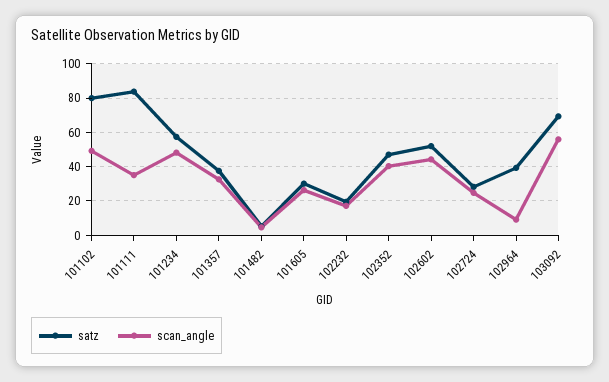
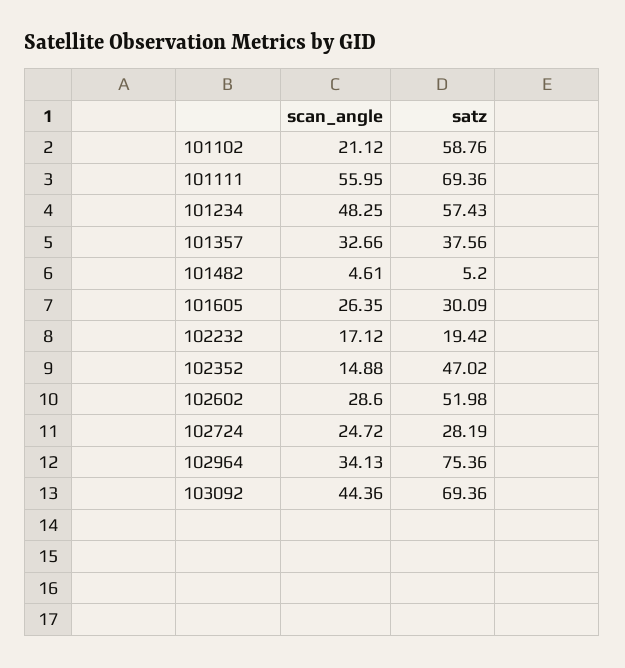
satz, 101102: 80 -> 58.76
scan_angle, 101102: 50 -> 21.12
satz, 101111: 85 -> 69.36
scan_angle, 101111: 35 -> 55.95
scan_angle, 102352: 40 -> 14.88
scan_angle, 102602: 45 -> 28.6
satz, 102964: 40 -> 75.36
scan_angle, 102964: 10 -> 34.13
scan_angle, 103092: 55 -> 44.36

